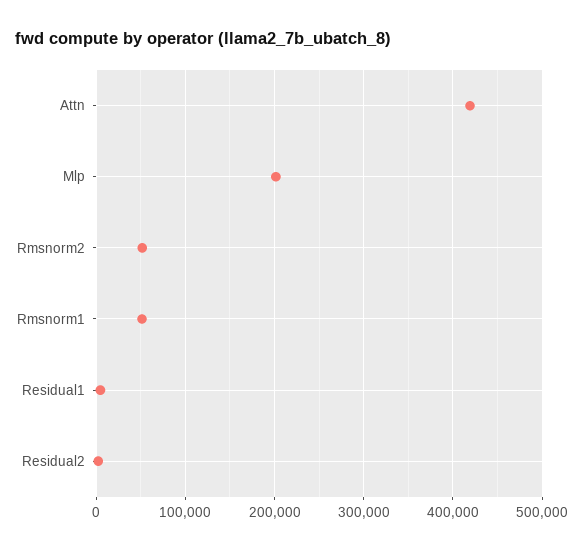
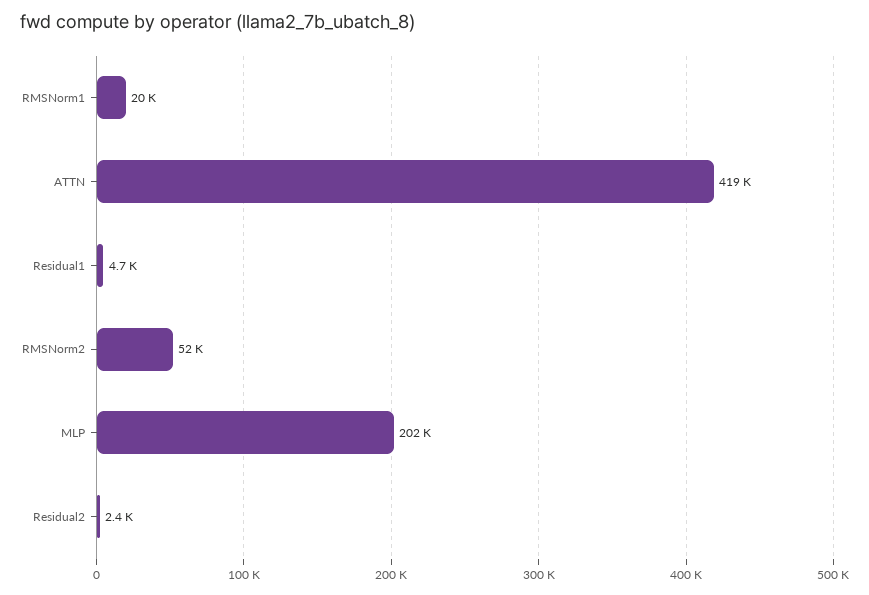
Rmsnorm1: 50000 -> 20000

